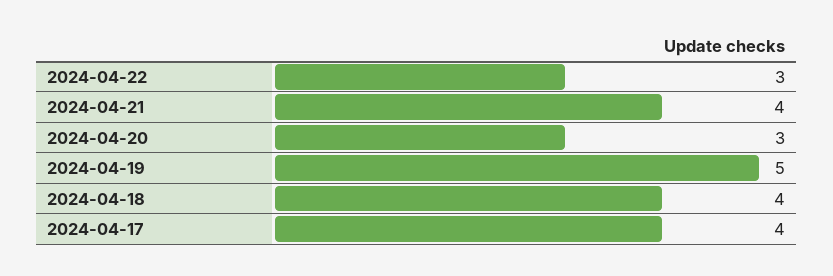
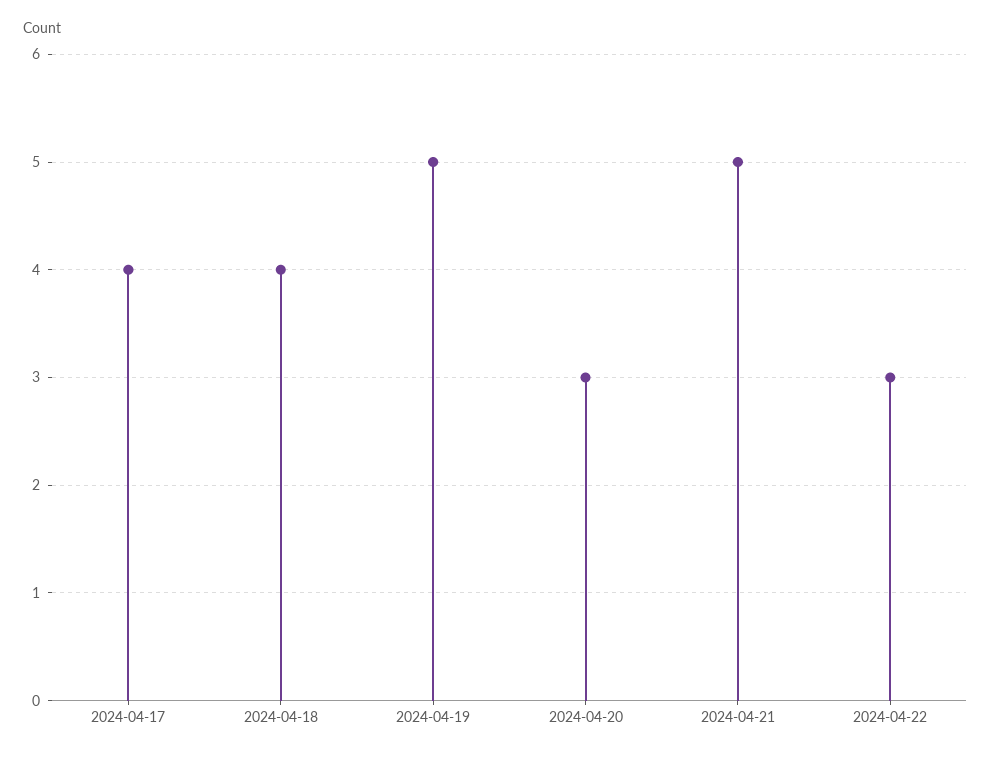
2024-04-21: 4 -> 5

